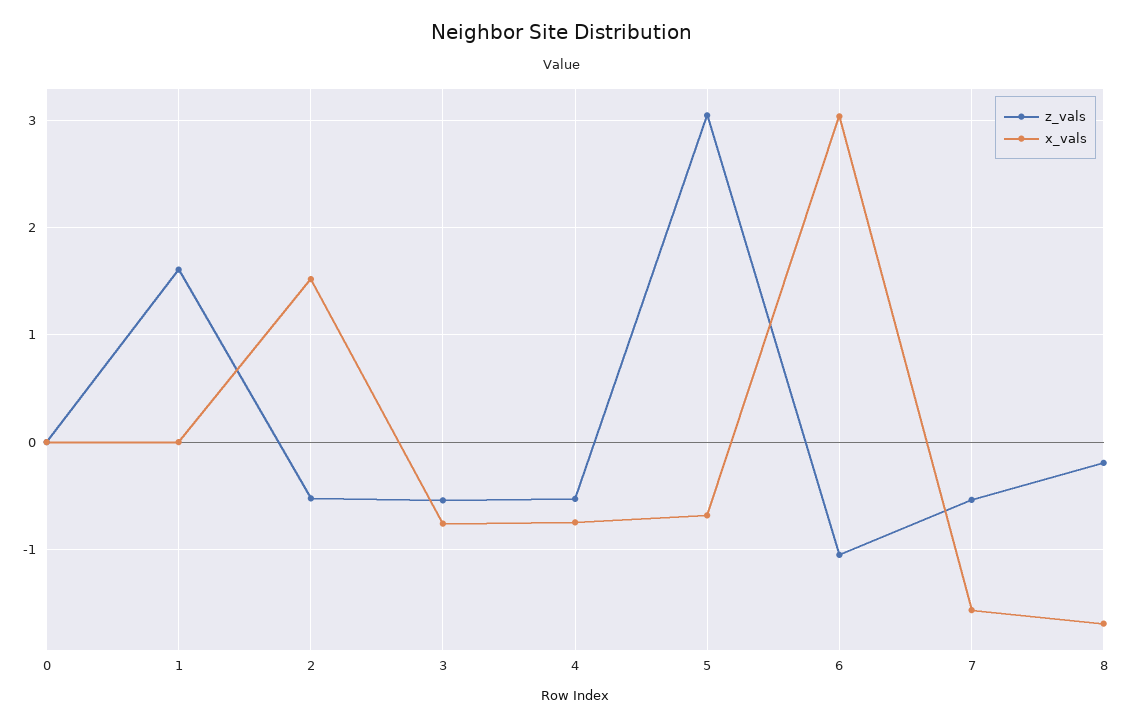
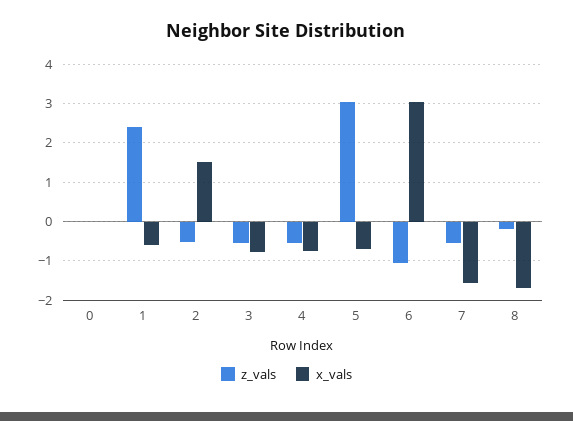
z_vals, 1: 1.6 -> 2.4
x_vals, 1: 0 -> -0.6

